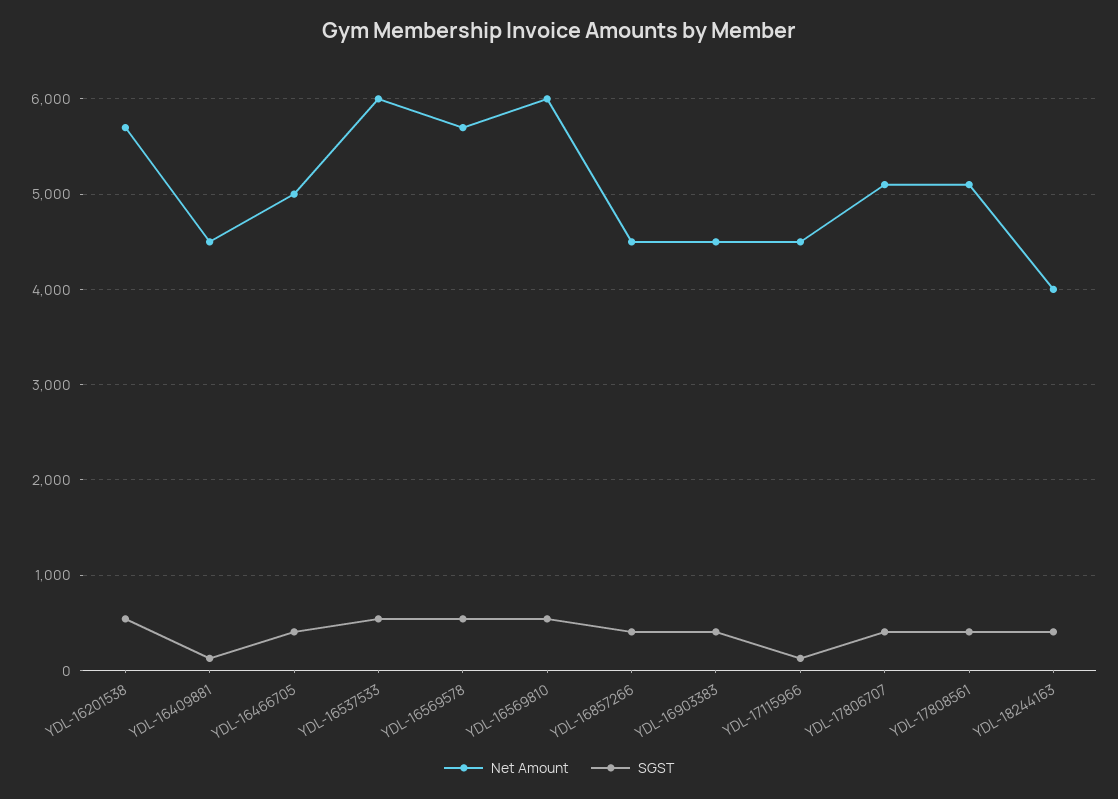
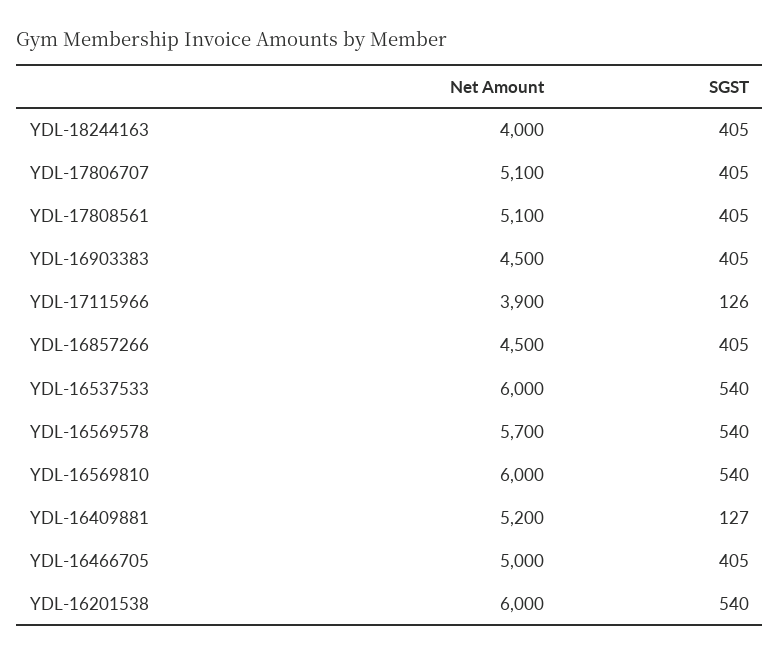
Net Amount, YDL-16201538: 5700 -> 6000
Net Amount, YDL-16409881: 4500 -> 5200
Net Amount, YDL-17115966: 4500 -> 3900

